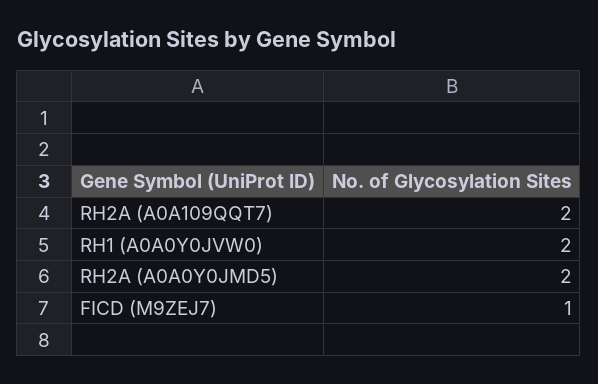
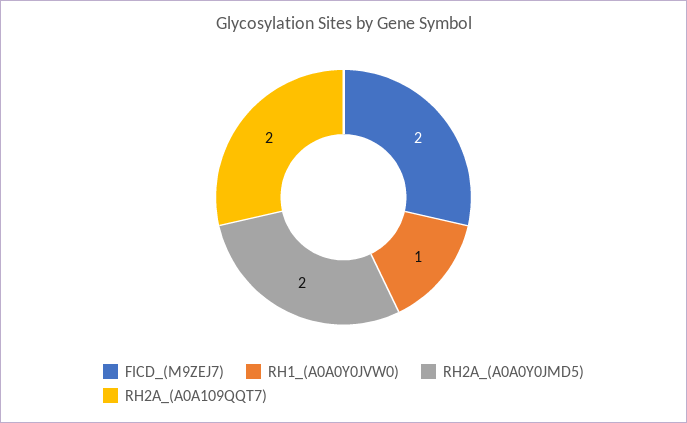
RH1 (A0A0Y0JVW0): 2 -> 1
FICD (M9ZEJ7): 1 -> 2

